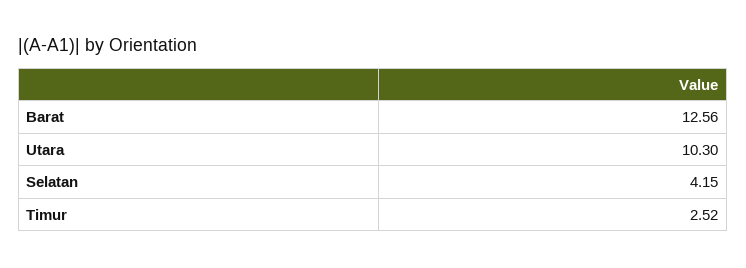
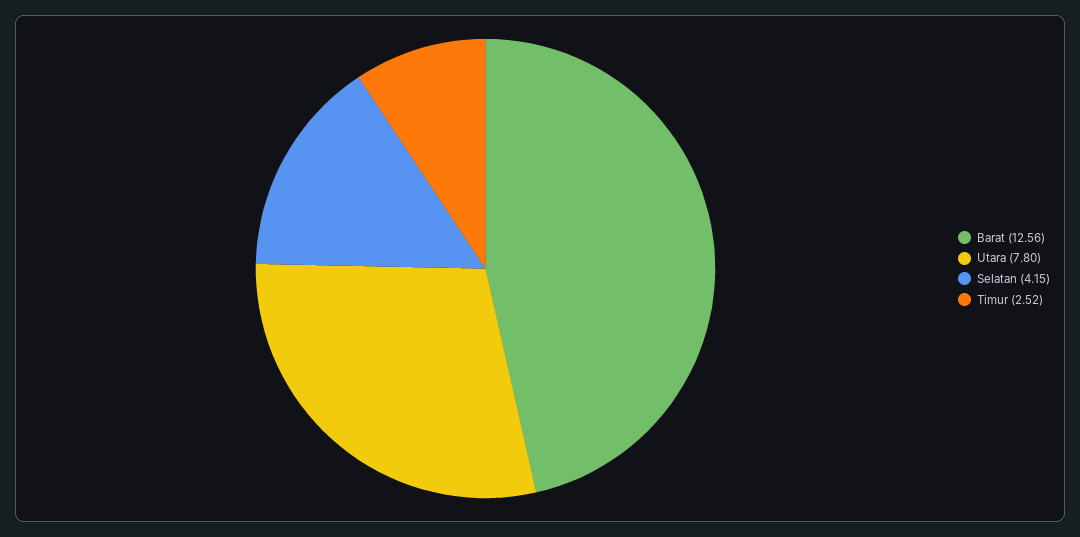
Utara: 10.3 -> 7.8

